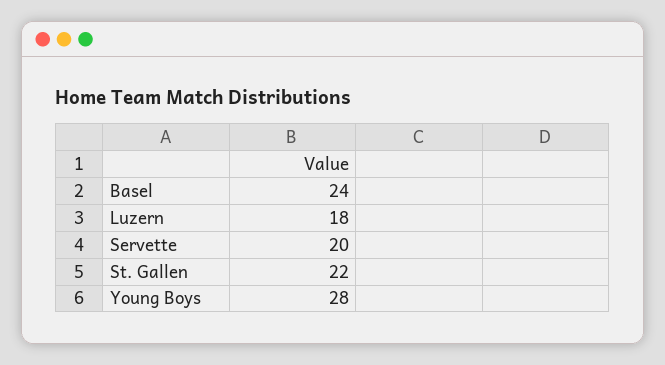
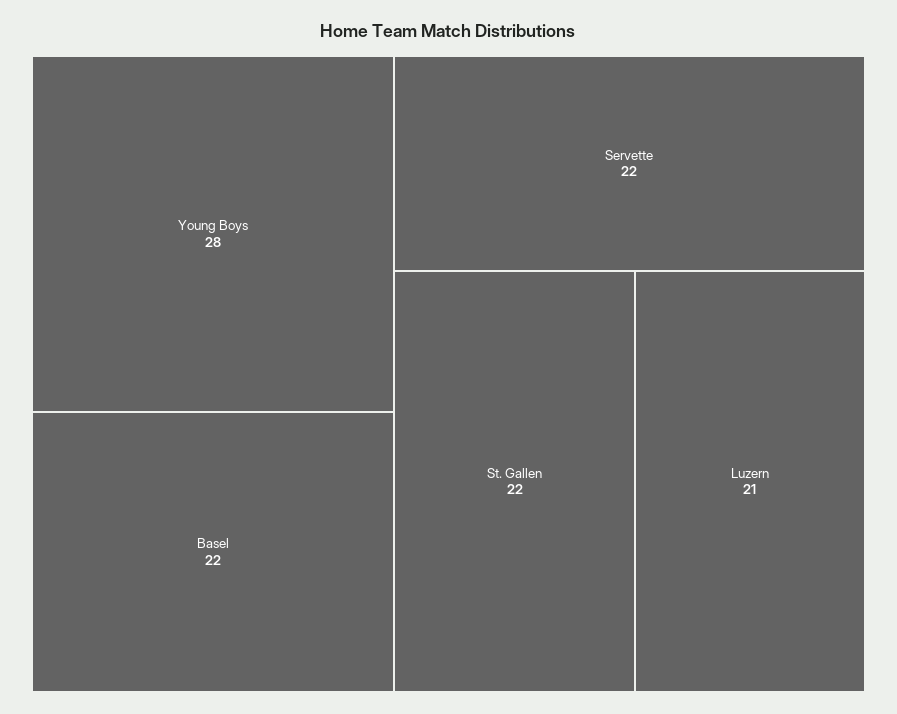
Basel: 24 -> 22
Luzern: 18 -> 21
Servette: 20 -> 22

